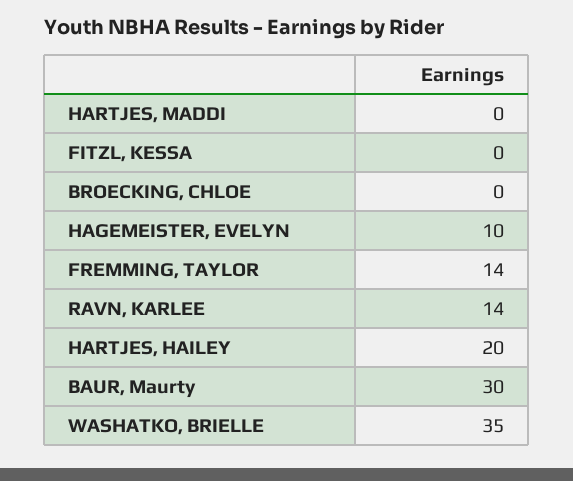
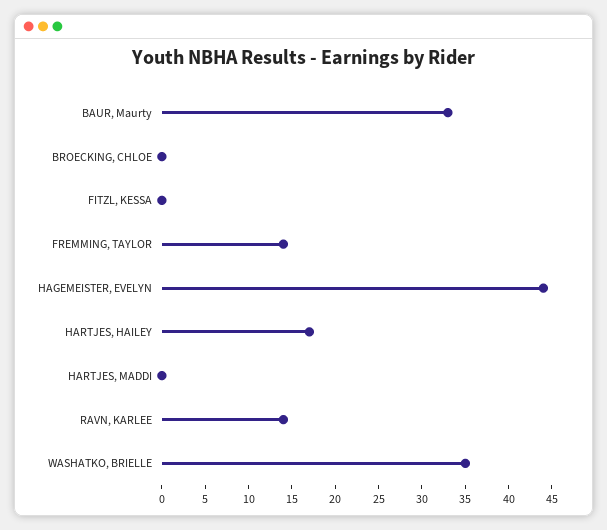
HAGEMEISTER, EVELYN: 10 -> 44
HARTJES, HAILEY: 20 -> 17
BAUR, Maurty: 30 -> 33

